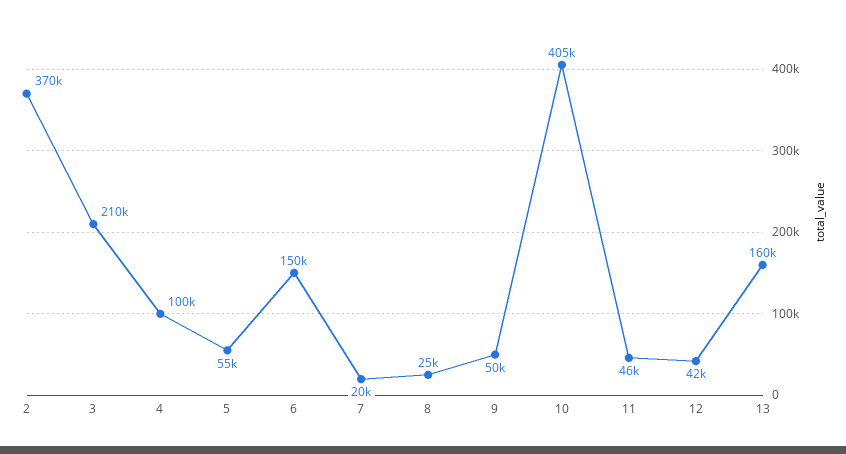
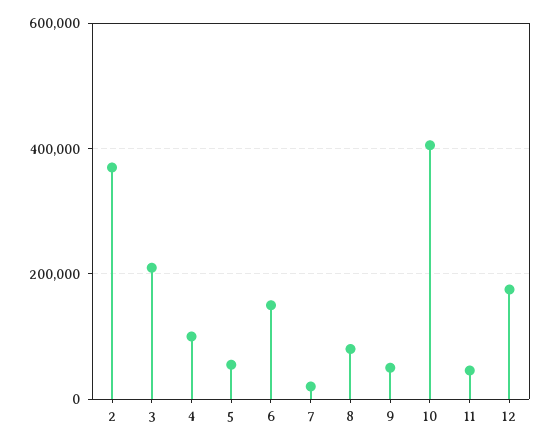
8: 25000 -> 80000
12: 42000 -> 180000
13: 160000 -> none

